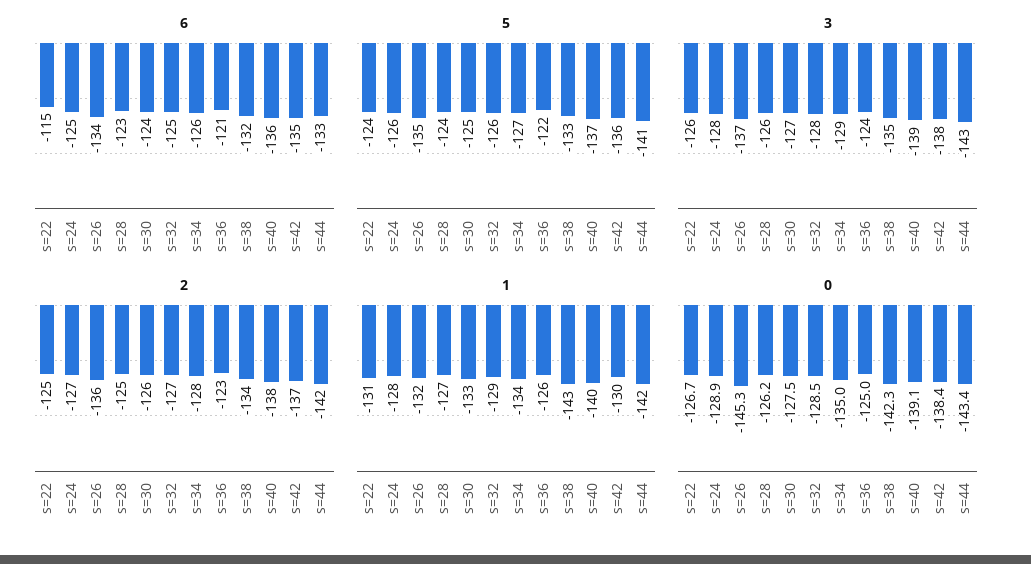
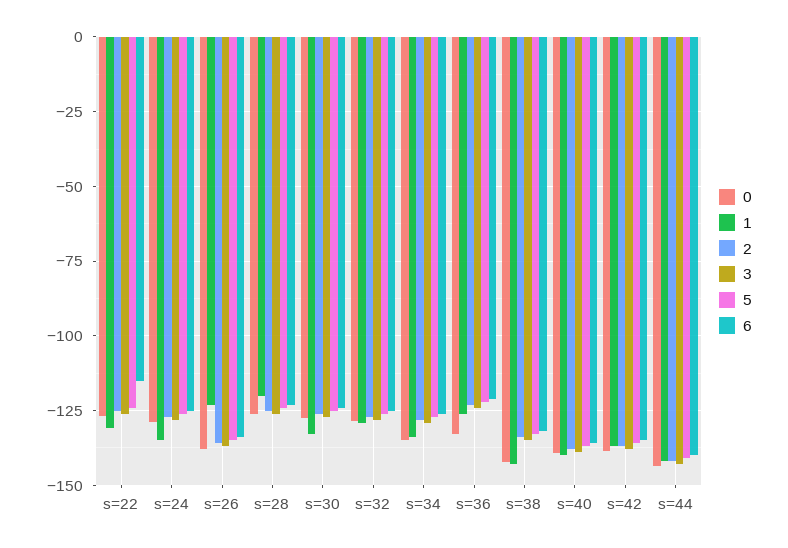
6, s=44: -133 -> -140
1, s=24: -128 -> -135
1, s=26: -132 -> -122.5
1, s=28: -127 -> -120
1, s=42: -130 -> -137.5
0, s=26: -145.3 -> -137.5
0, s=36: -125 -> -132.5

